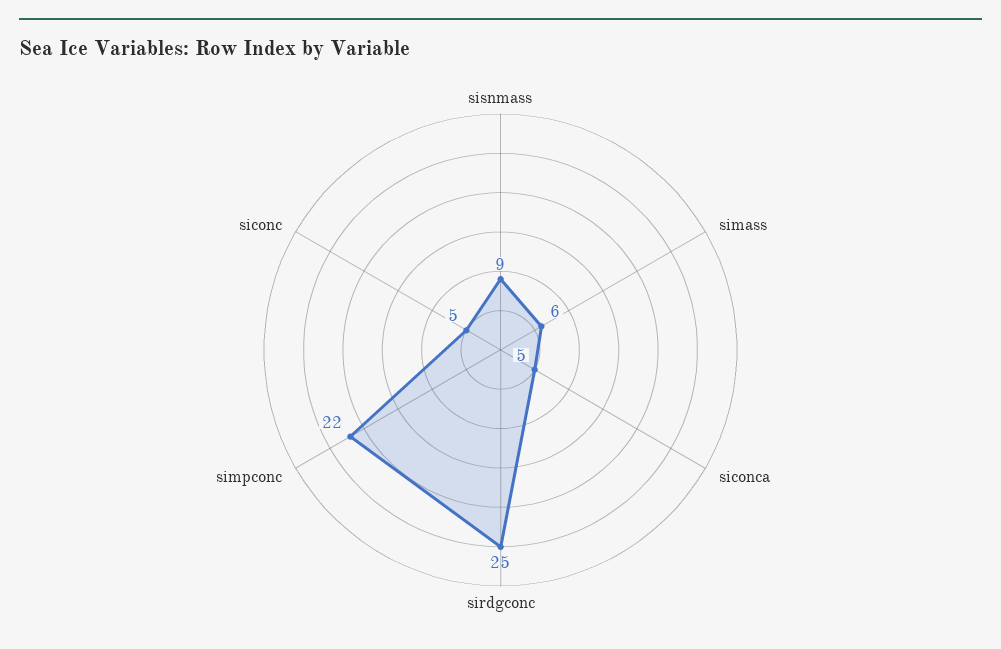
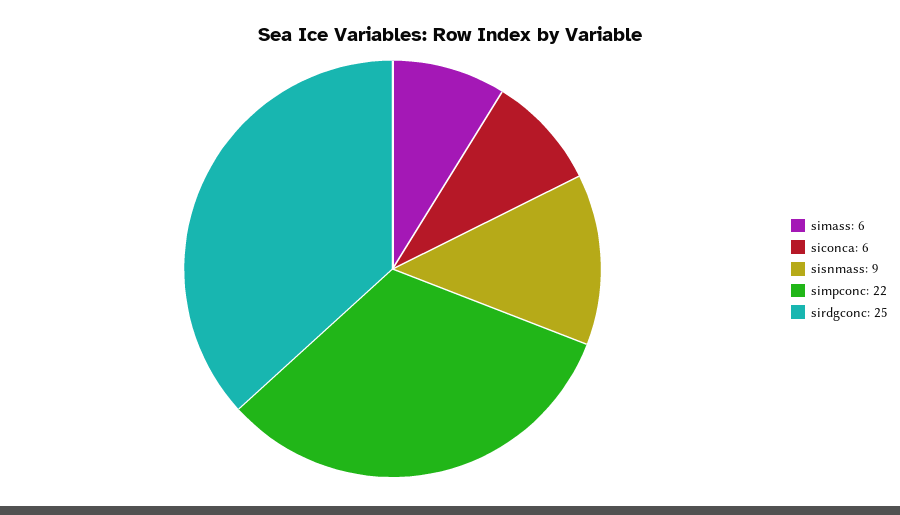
siconca: 5 -> 6
siconc: 5 -> none

